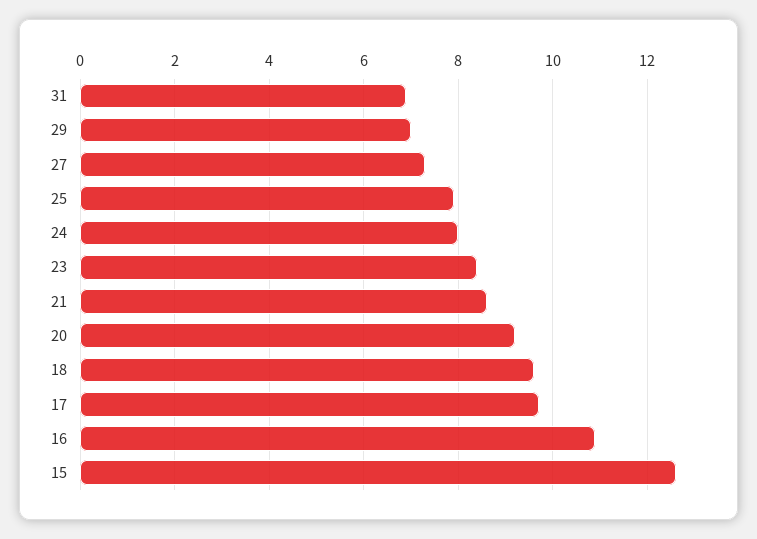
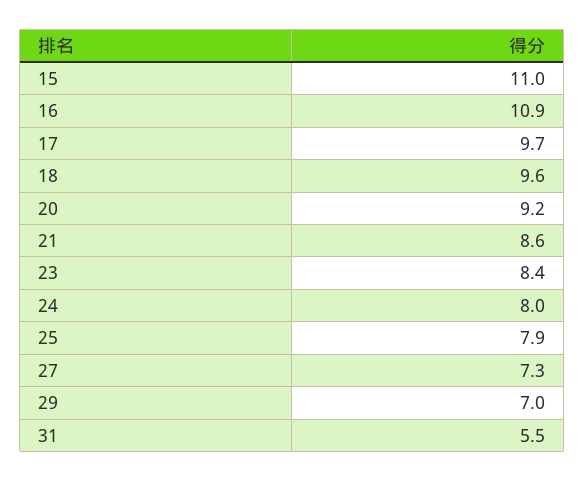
31: 7 -> 5.5
15: 12.5 -> 11

